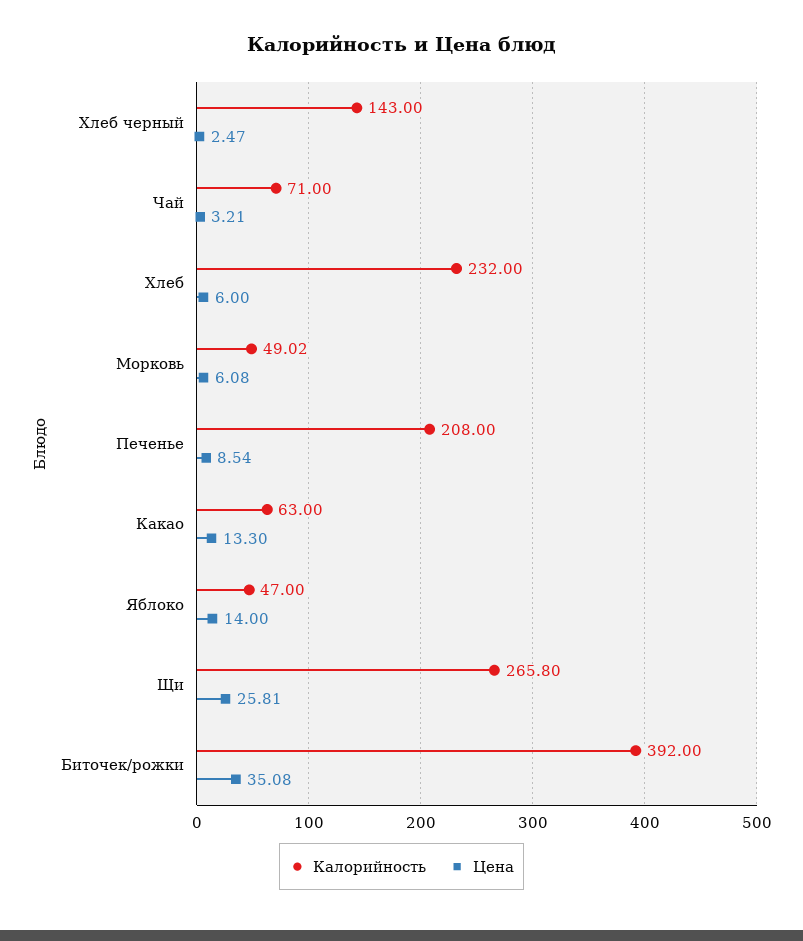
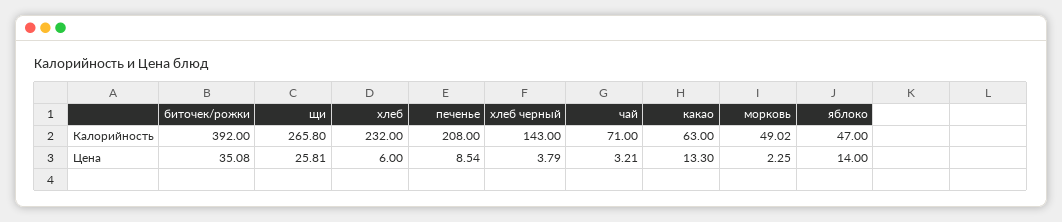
Цена, Хлеб черный: 2.47 -> 3.79
Цена, Морковь: 6.08 -> 2.25

